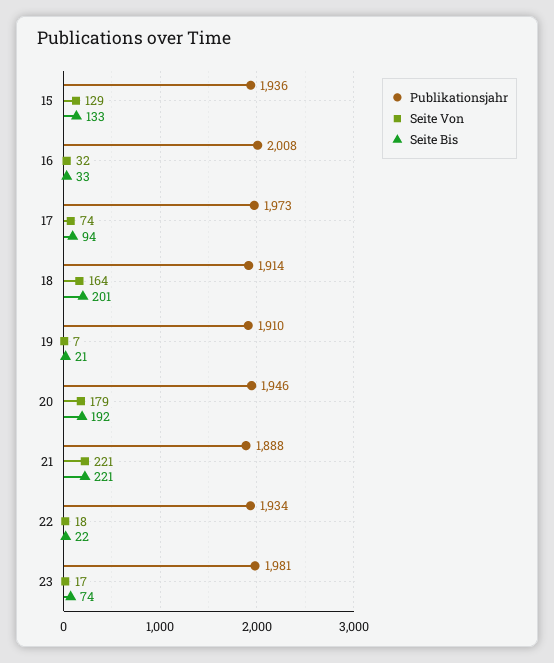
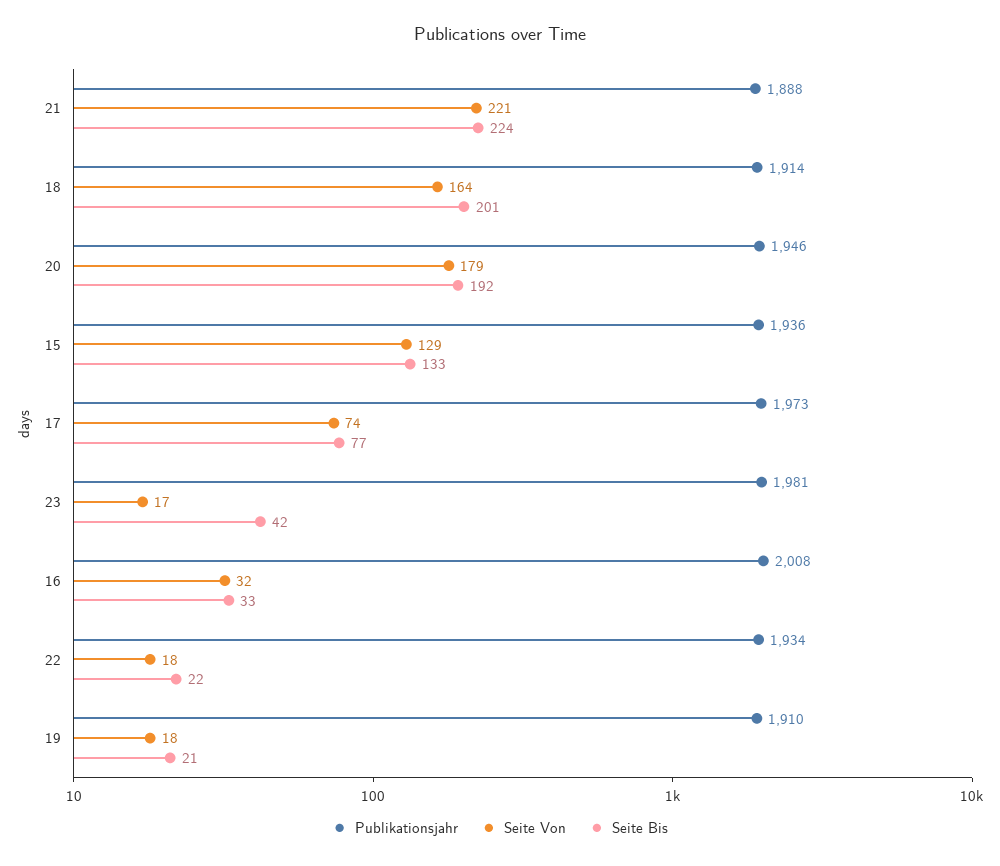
Seite Bis, 17: 94 -> 77
Seite Von, 19: 7 -> 18
Seite Bis, 21: 221 -> 224
Seite Bis, 23: 74 -> 42

